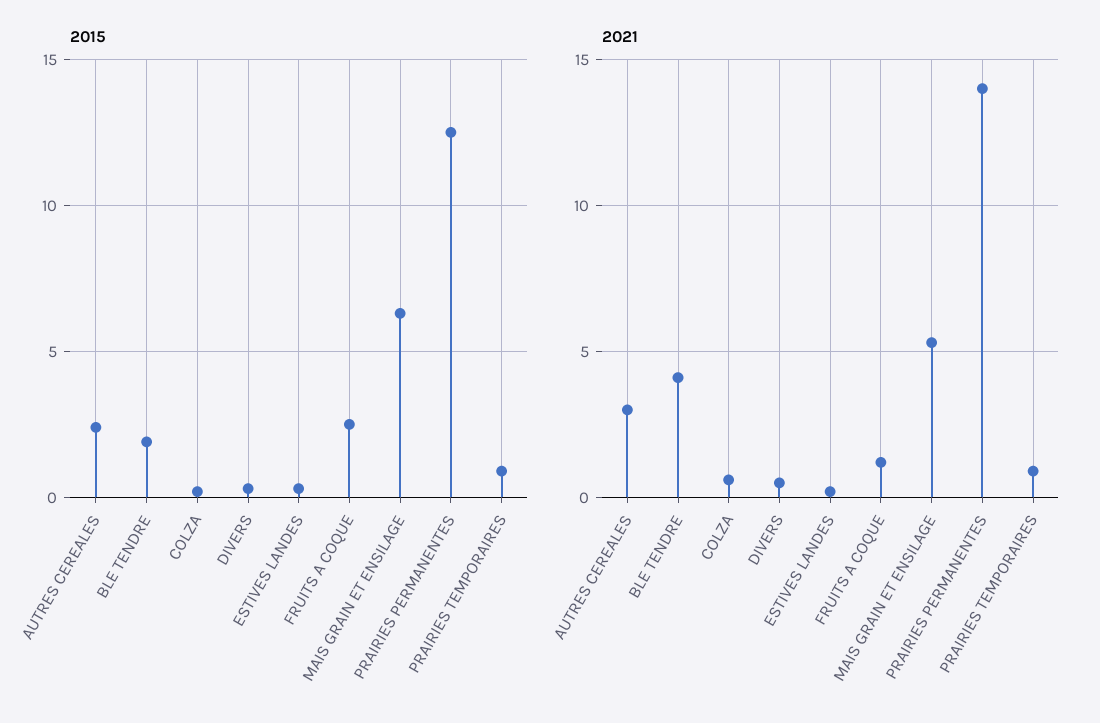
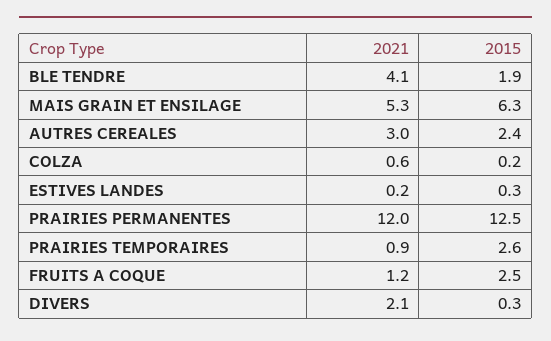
2015, PRAIRIES TEMPORAIRES: 1 -> 2.6
2021, DIVERS: 0.5 -> 2.1
2021, PRAIRIES PERMANENTES: 14 -> 12

